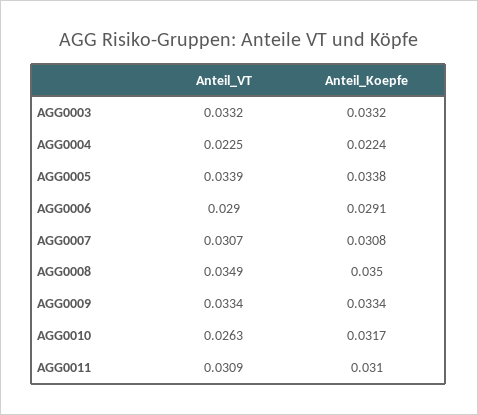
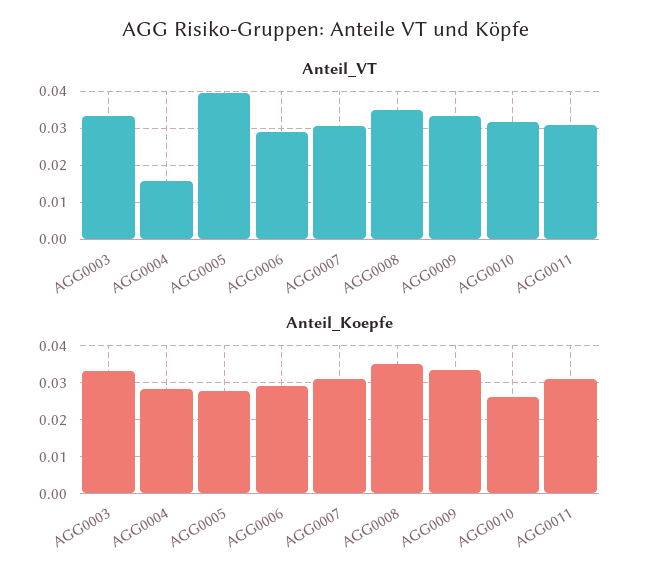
Anteil_VT, AGG0004: 0.0225 -> 0.016
Anteil_Koepfe, AGG0004: 0.0224 -> 0.028
Anteil_VT, AGG0005: 0.0339 -> 0.04
Anteil_Koepfe, AGG0005: 0.0338 -> 0.028
Anteil_VT, AGG0010: 0.0263 -> 0.032
Anteil_Koepfe, AGG0010: 0.0317 -> 0.026

